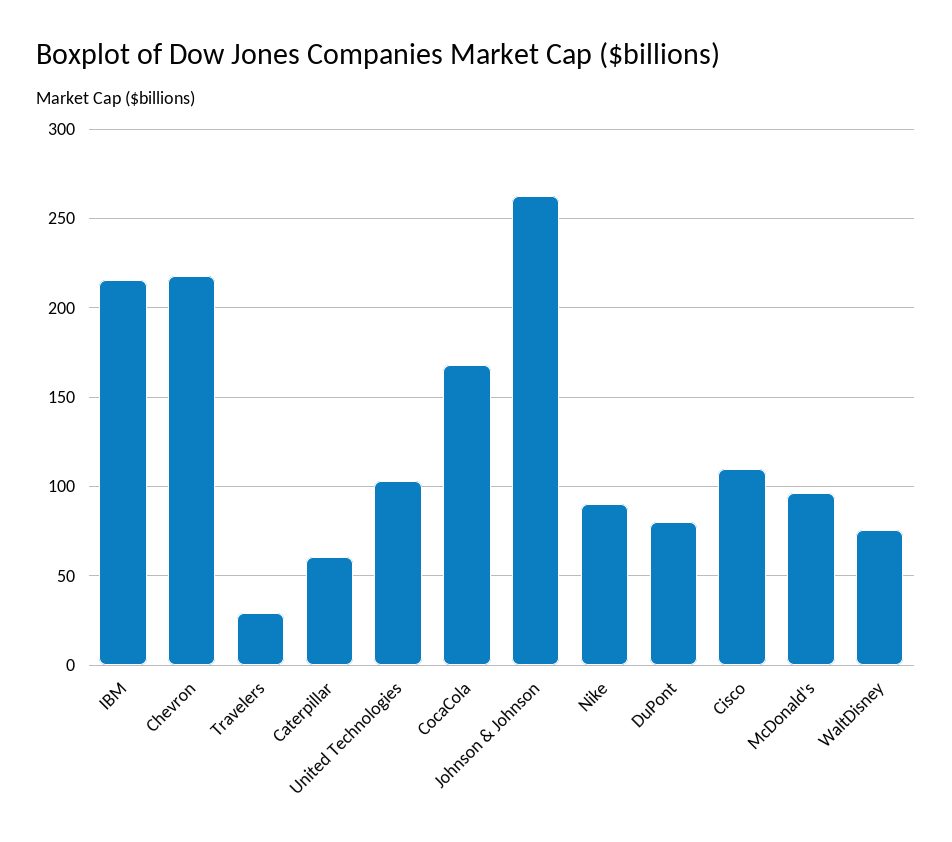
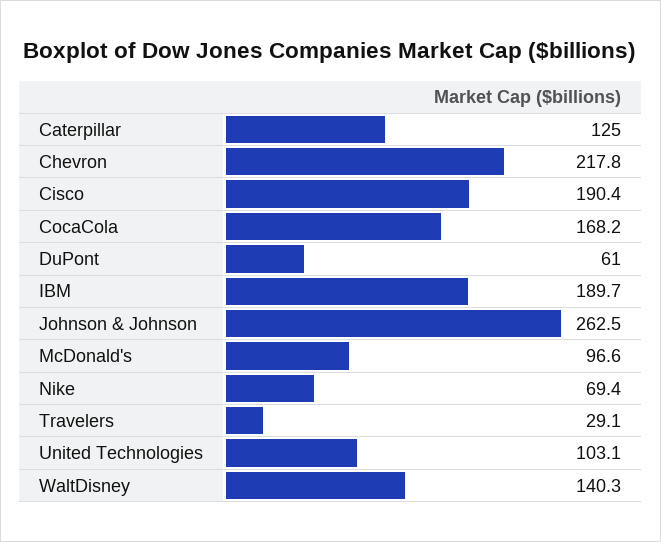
IBM: 215 -> 189.7
Caterpillar: 60 -> 125
Nike: 90 -> 69.4
DuPont: 80 -> 61
Cisco: 110 -> 190.4
WaltDisney: 75 -> 140.3

